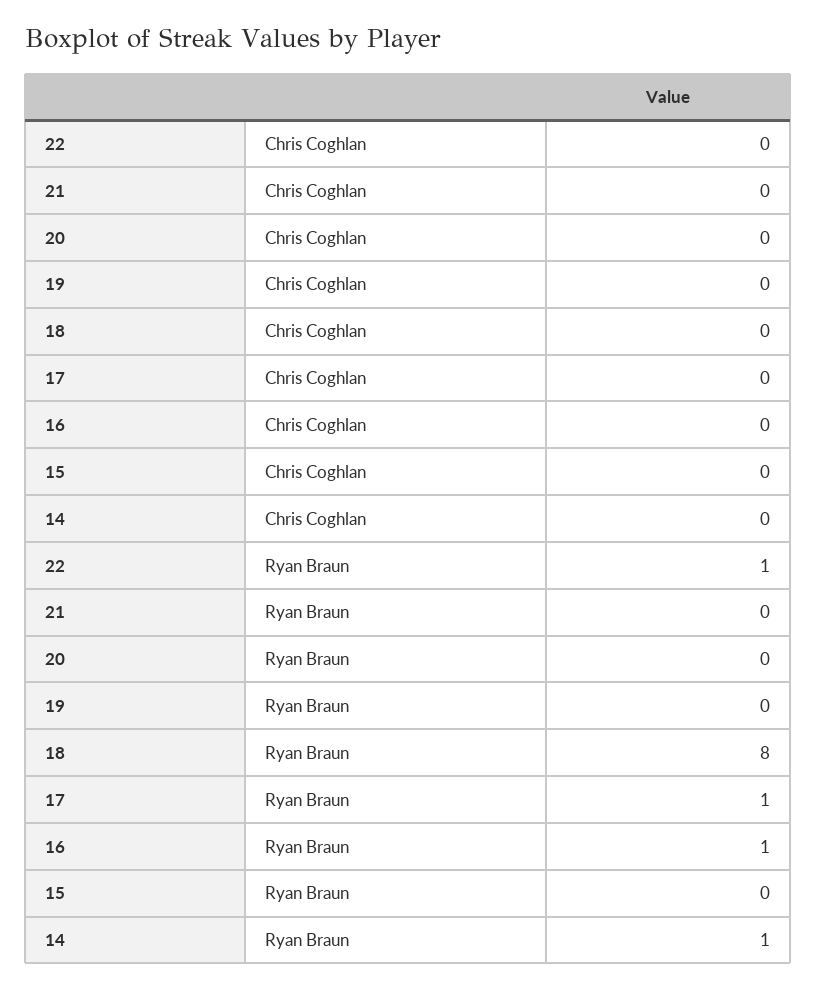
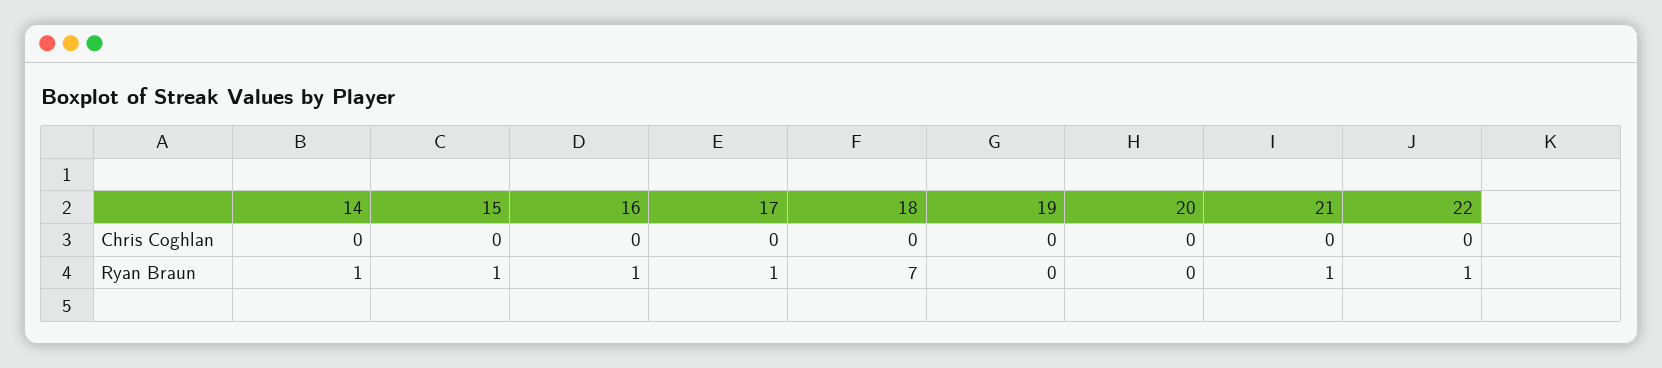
21, Ryan Braun: 0 -> 1
18, Ryan Braun: 8 -> 7
15, Ryan Braun: 0 -> 1

